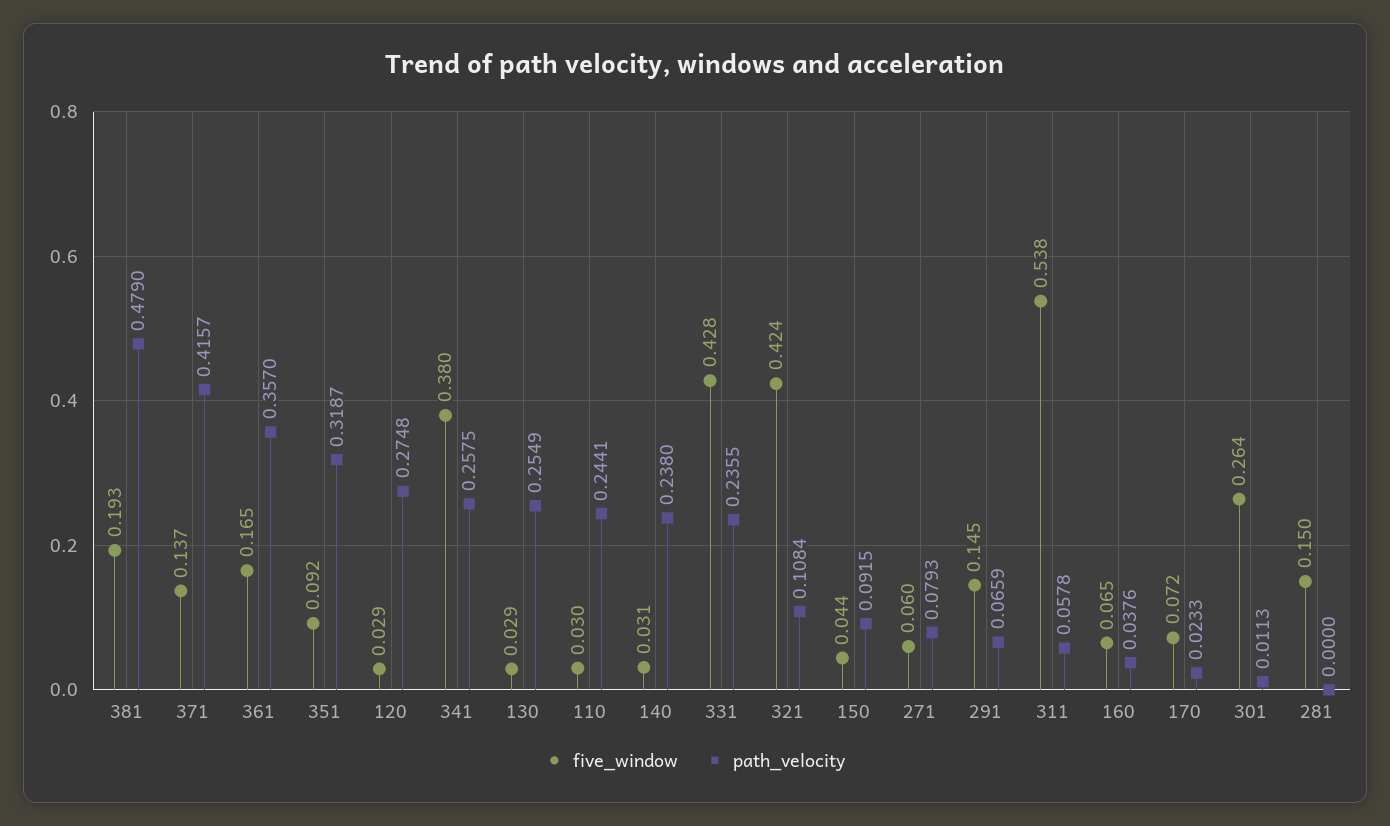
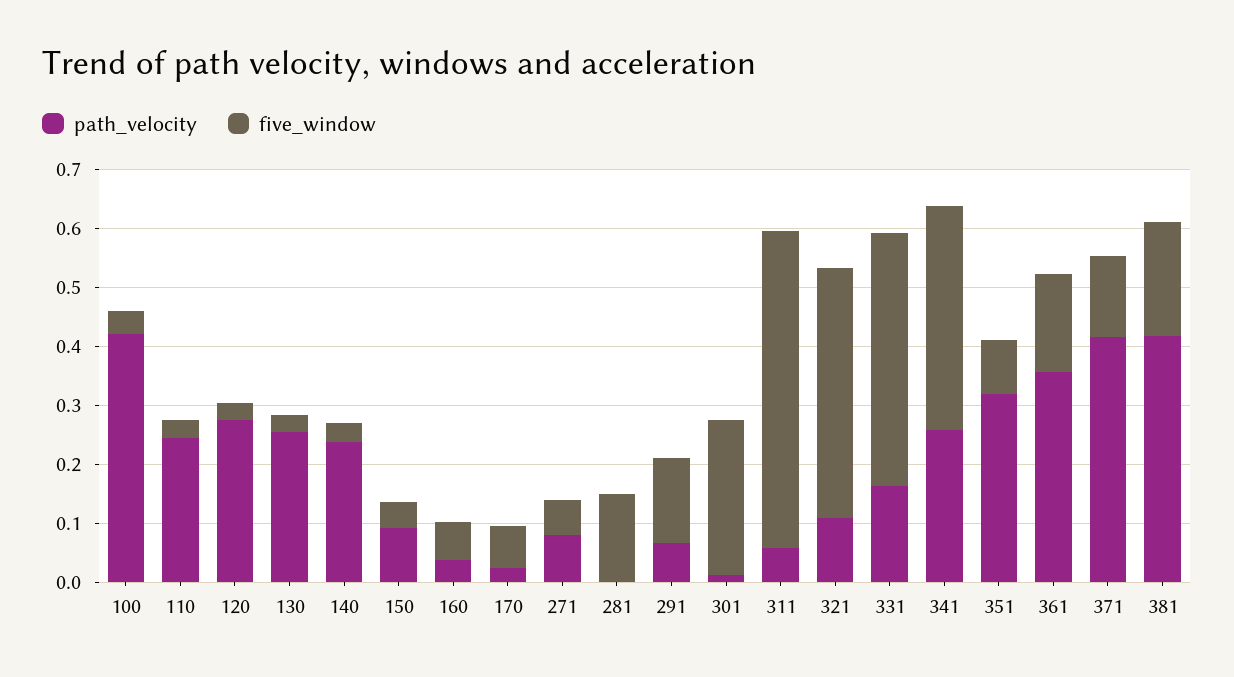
path_velocity, 381: 0.479 -> 0.42
path_velocity, 331: 0.2355 -> 0.16
path_velocity, 100: none -> 0.42
five_window, 100: none -> 0.04

